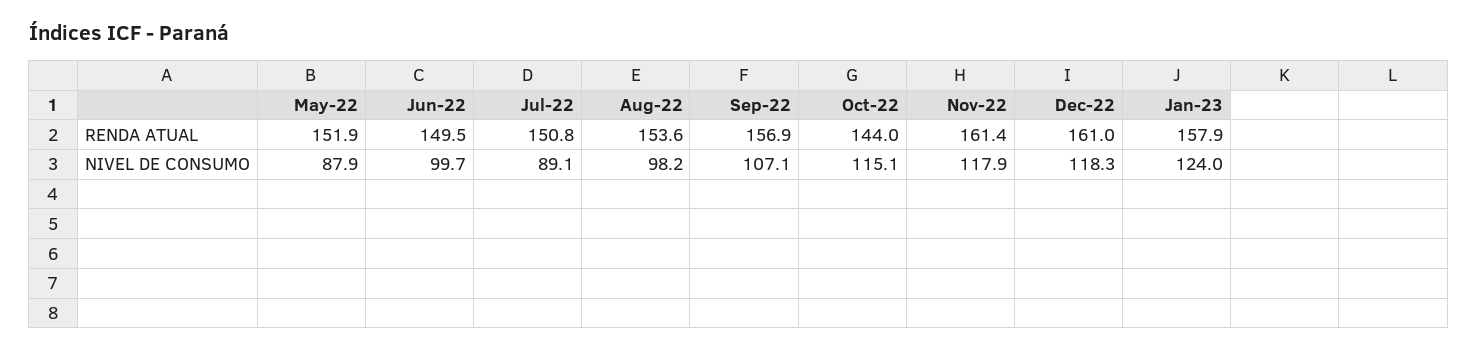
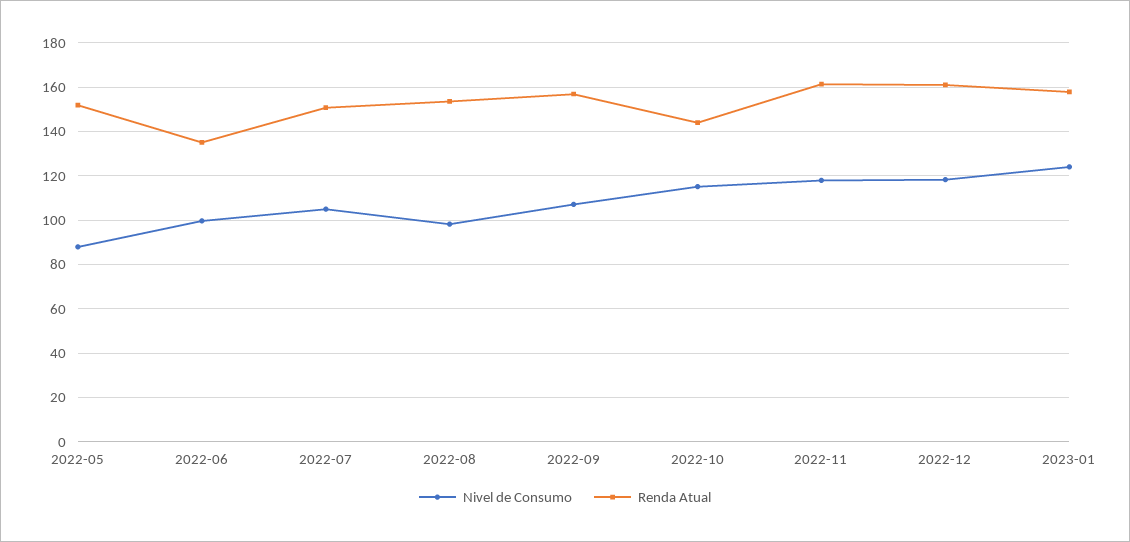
RENDA ATUAL, Jun-22: 149.5 -> 135
NIVEL DE CONSUMO, Jul-22: 89.1 -> 105

